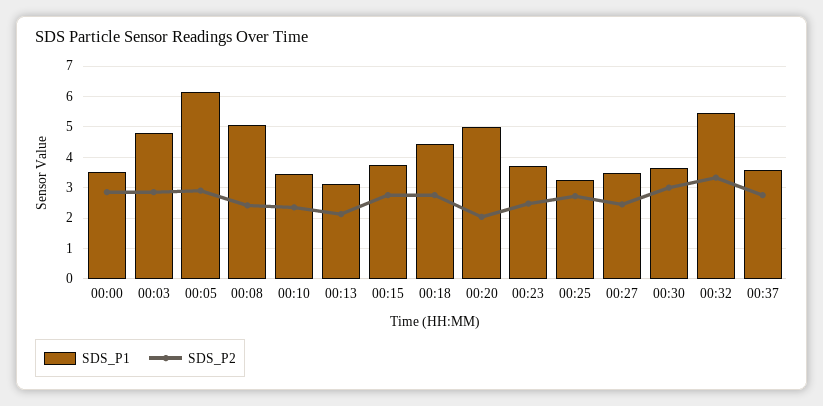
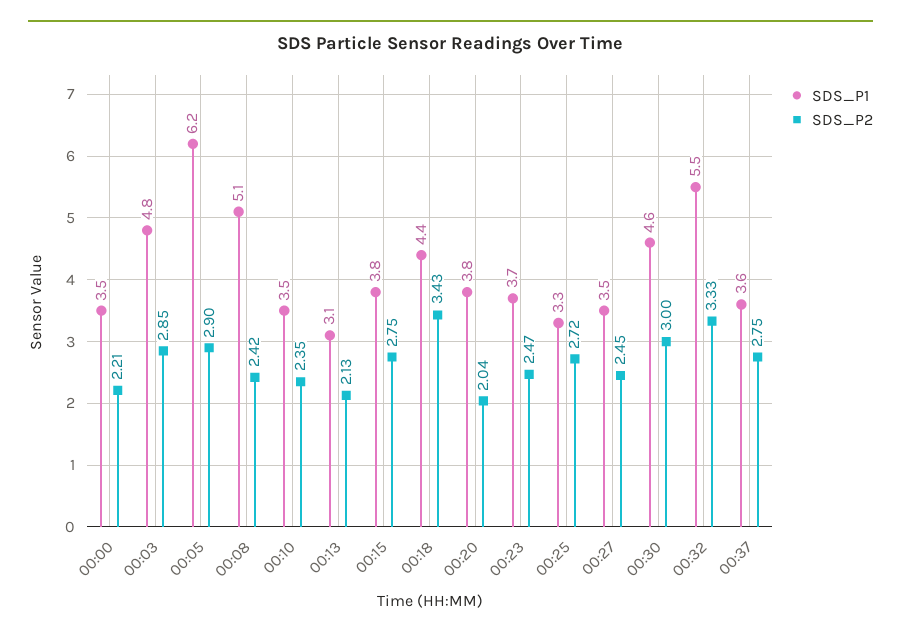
SDS_P2, 00:00: 2.8 -> 2.21
SDS_P2, 00:18: 2.8 -> 3.43
SDS_P1, 00:20: 5 -> 3.8
SDS_P1, 00:30: 3.6 -> 4.6

